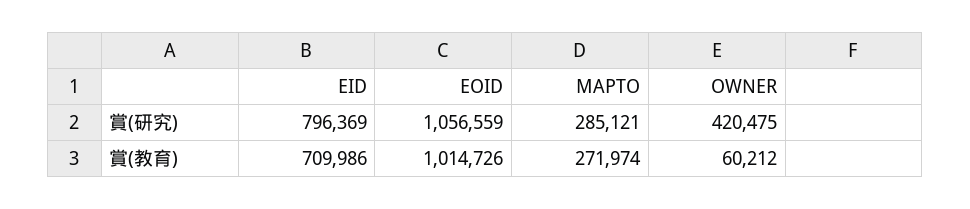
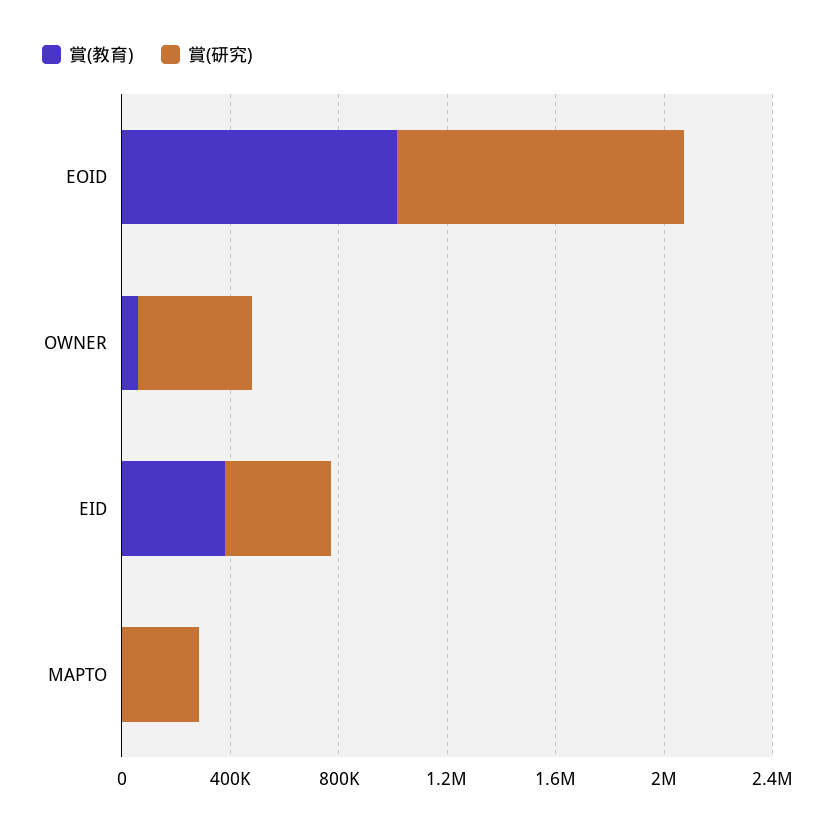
賞(研究), EID: 796369 -> 400000
賞(教育), EID: 709986 -> 400000
賞(教育), MAPTO: 271974 -> 0

